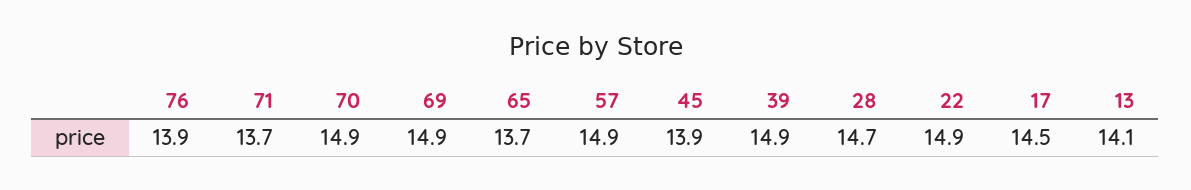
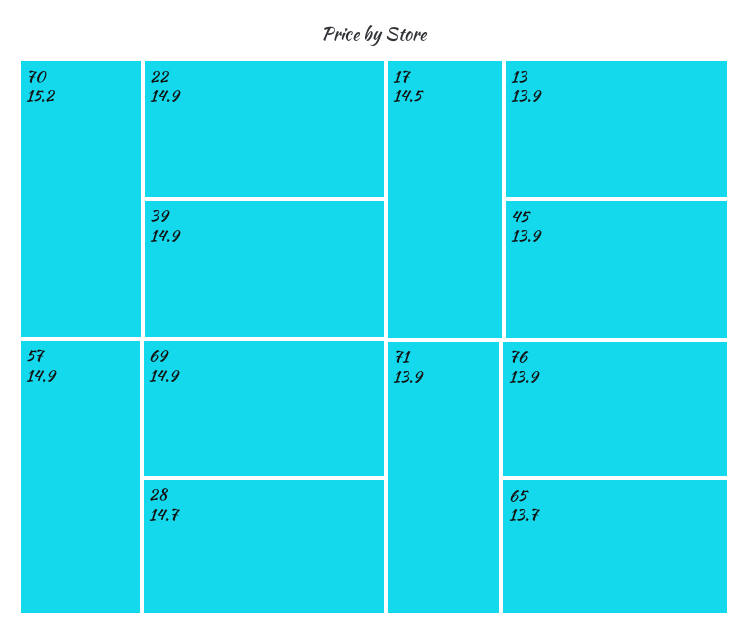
71: 13.7 -> 13.9
70: 14.9 -> 15.2
13: 14.1 -> 13.9

